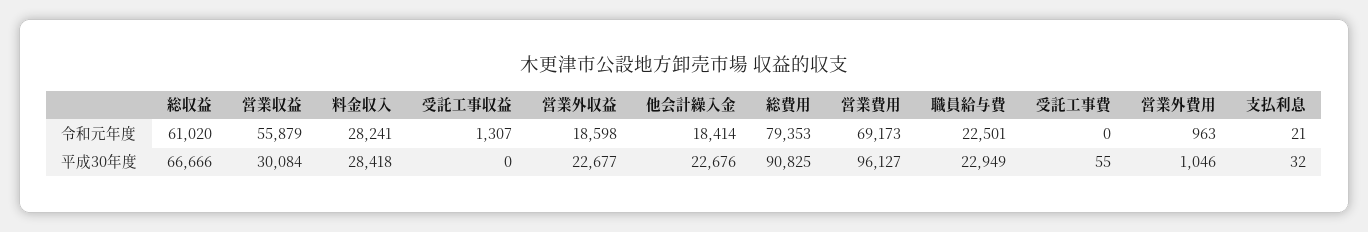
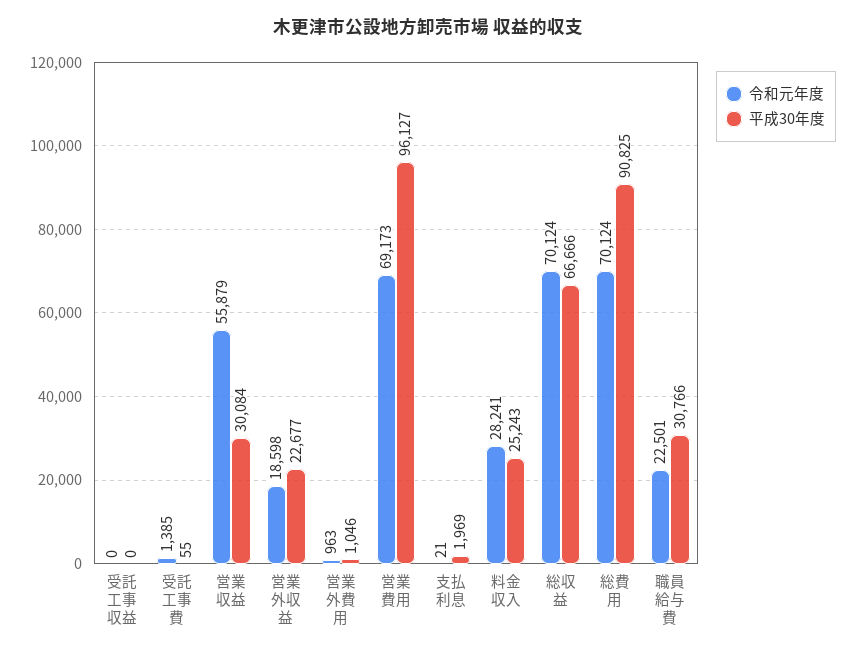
令和元年度, 総収益: 61020 -> 70124
令和元年度, 受託工事収益: 1307 -> 0
令和元年度, 他会計繰入金: 18414 -> none
令和元年度, 総費用: 79353 -> 70124
令和元年度, 受託工事費: 0 -> 1385
平成30年度, 料金収入: 28418 -> 25243
平成30年度, 他会計繰入金: 22676 -> none
平成30年度, 職員給与費: 22949 -> 30766
平成30年度, 支払利息: 32 -> 1969

